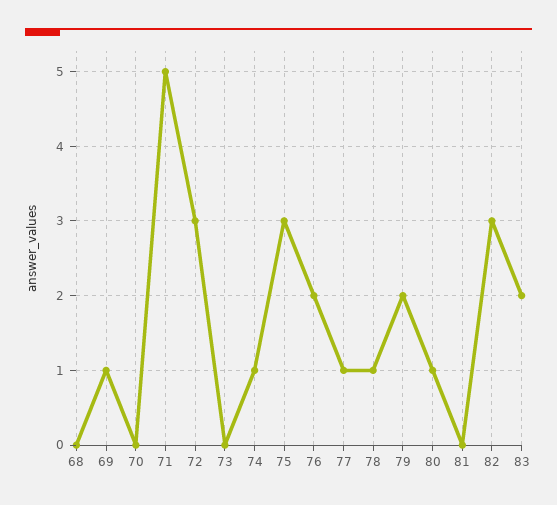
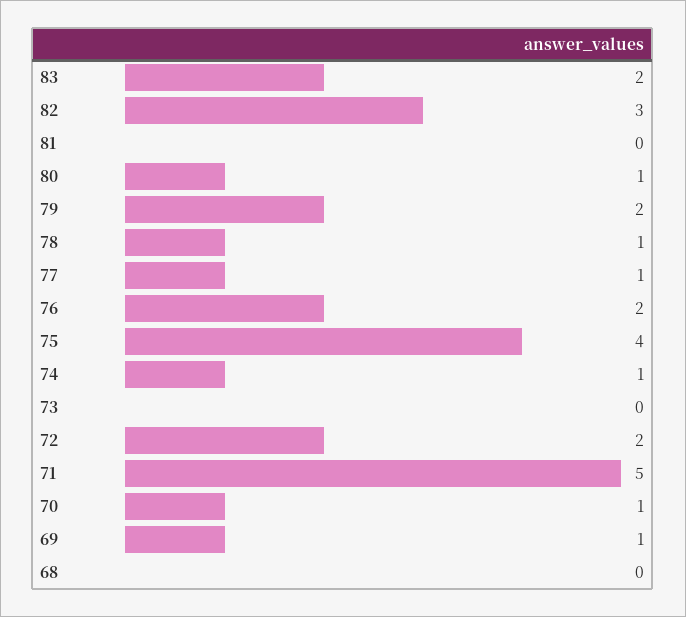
70: 0 -> 1
72: 3 -> 2
75: 3 -> 4

